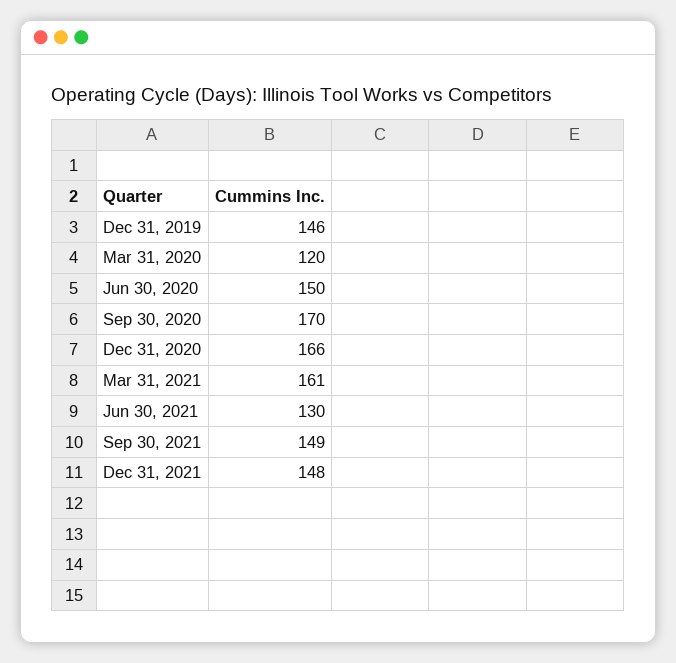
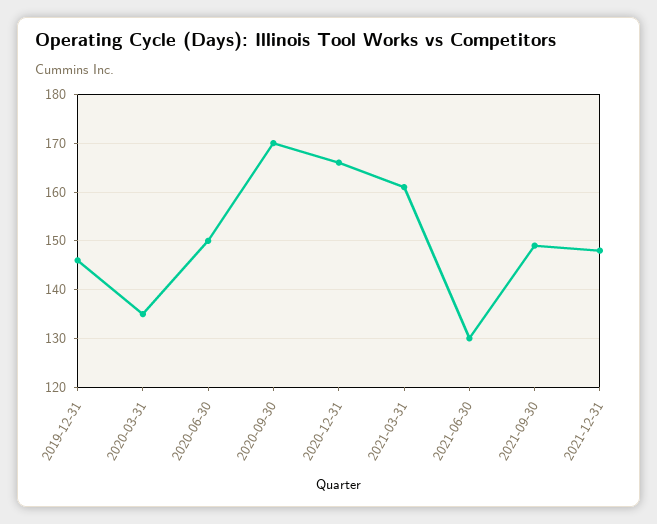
Mar 31, 2020: 120 -> 135

